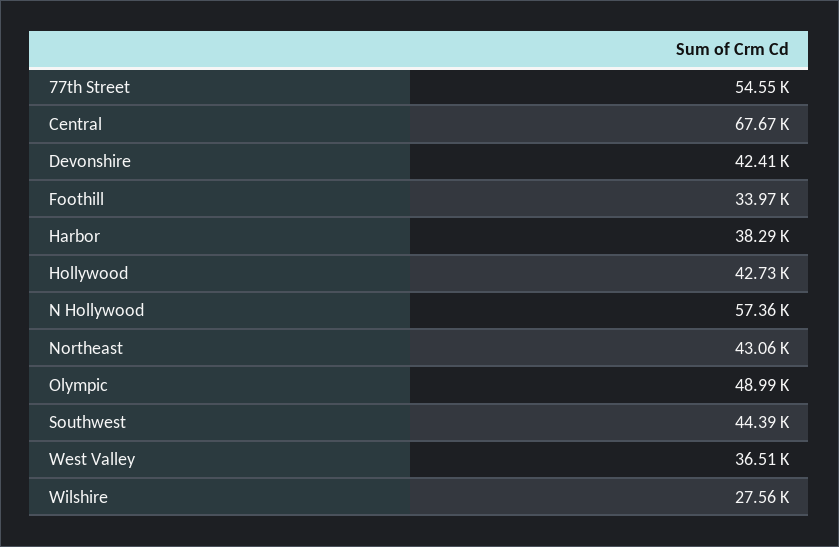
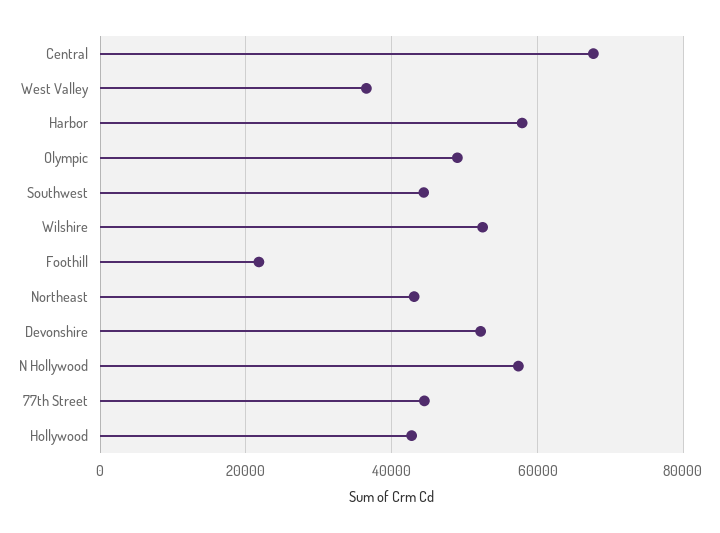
77th Street: 54550 -> 44000
Devonshire: 42410 -> 52000
Foothill: 33970 -> 22000
Harbor: 38290 -> 58000
Wilshire: 27560 -> 52000

